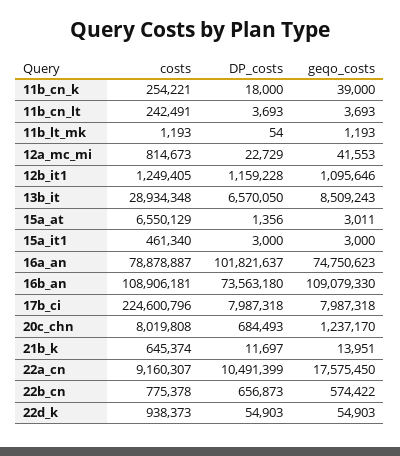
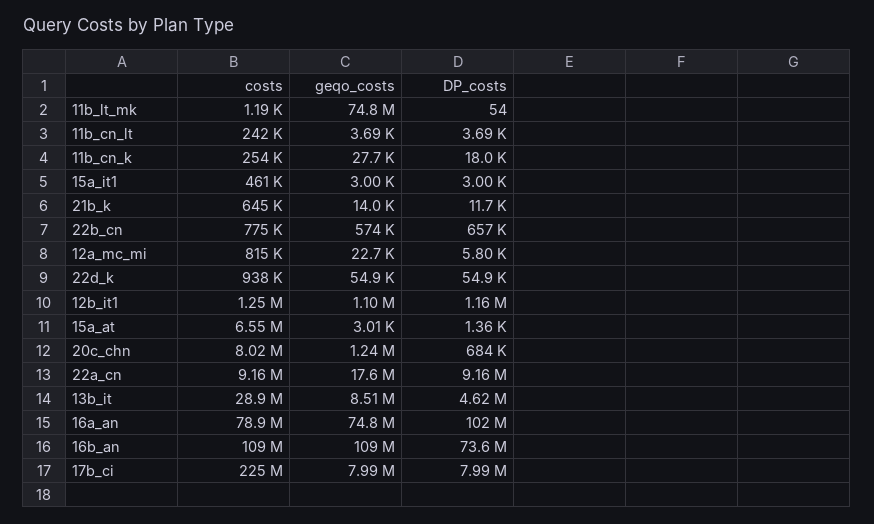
geqo_costs, 11b_cn_k: 39000 -> 27700
geqo_costs, 11b_lt_mk: 1193 -> 74800000
DP_costs, 12a_mc_mi: 22729 -> 5800
geqo_costs, 12a_mc_mi: 41553 -> 22700
DP_costs, 13b_it: 6570050 -> 4620000
DP_costs, 22a_cn: 10491399 -> 9160000

